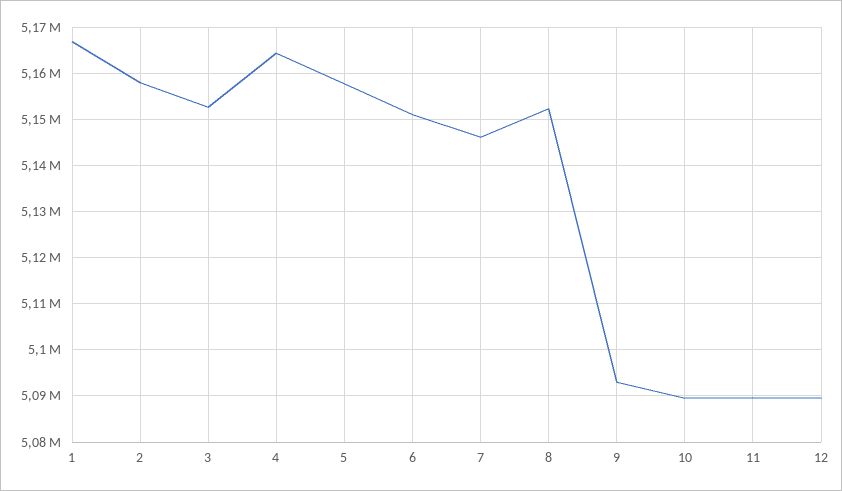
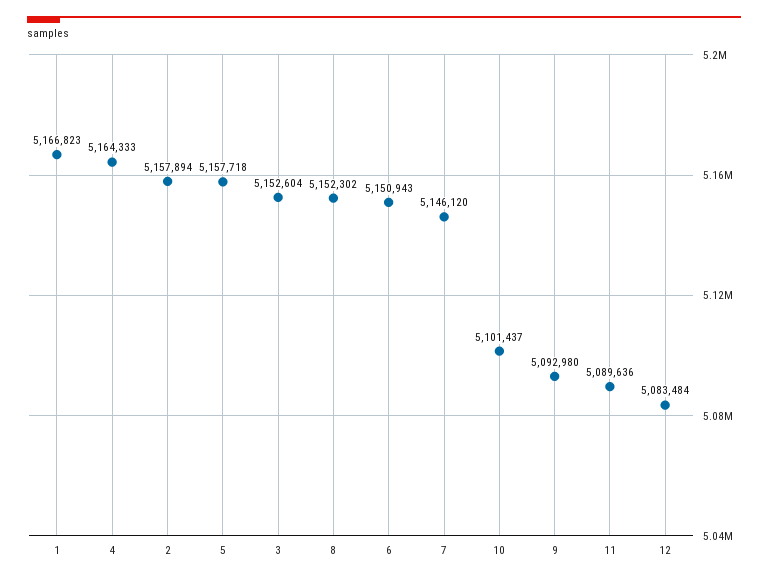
10: 5090000 -> 5101437
12: 5090000 -> 5083484

